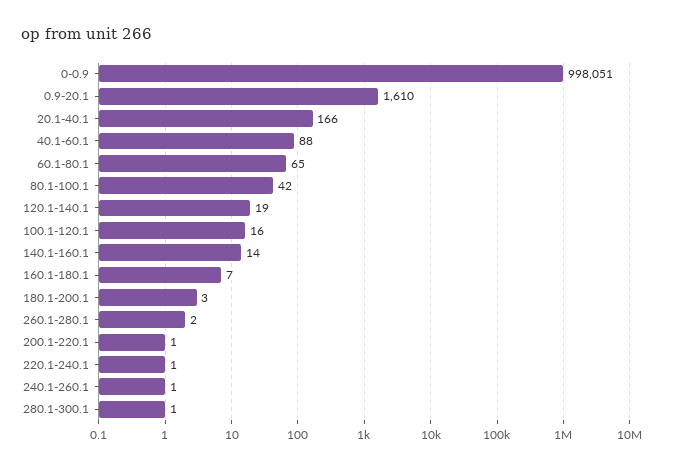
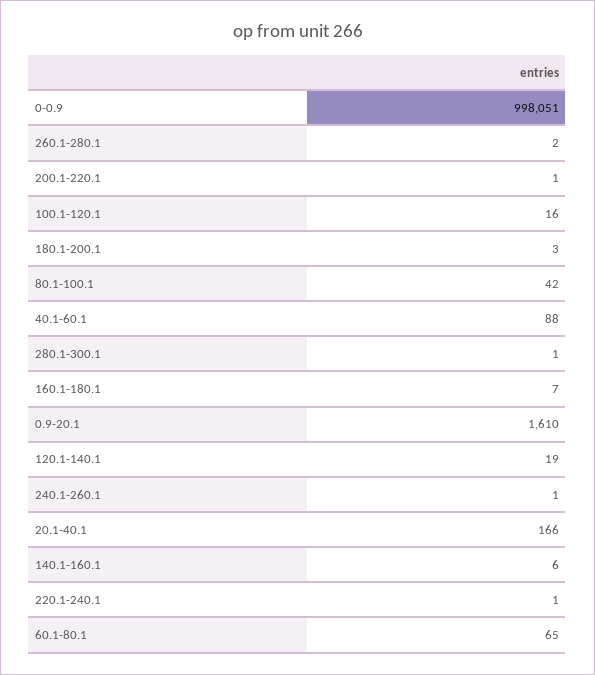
140.1-160.1: 14 -> 6

